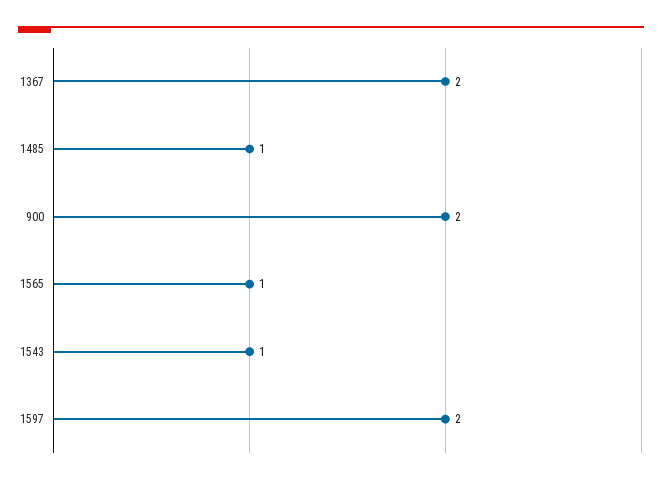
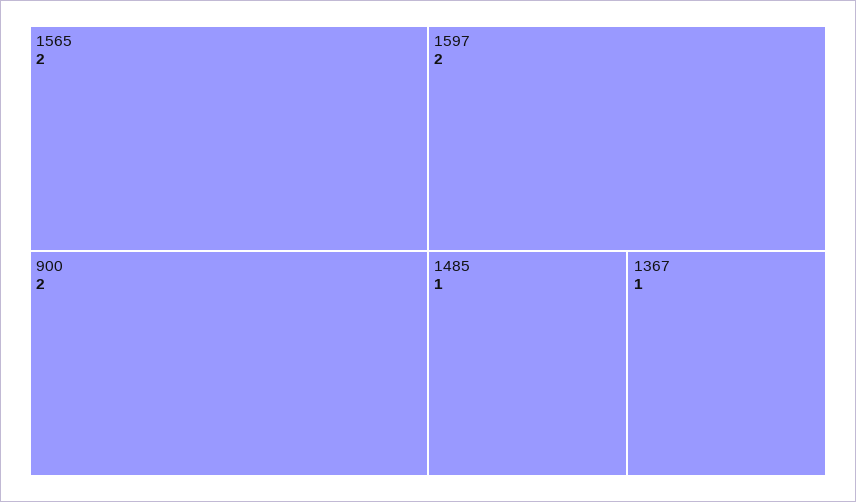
1367: 2 -> 1
1565: 1 -> 2
1543: 1 -> none

